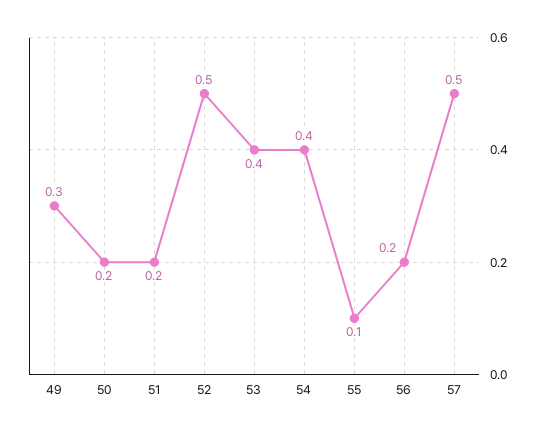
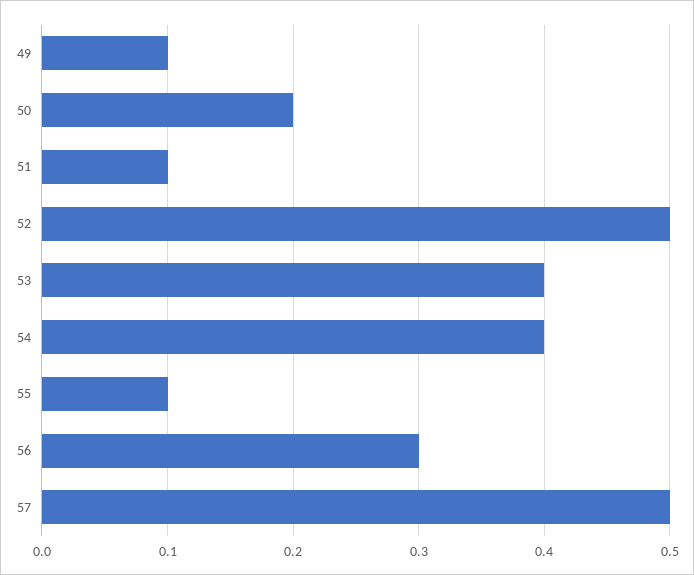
49: 0.3 -> 0.1
51: 0.2 -> 0.1
56: 0.2 -> 0.3

